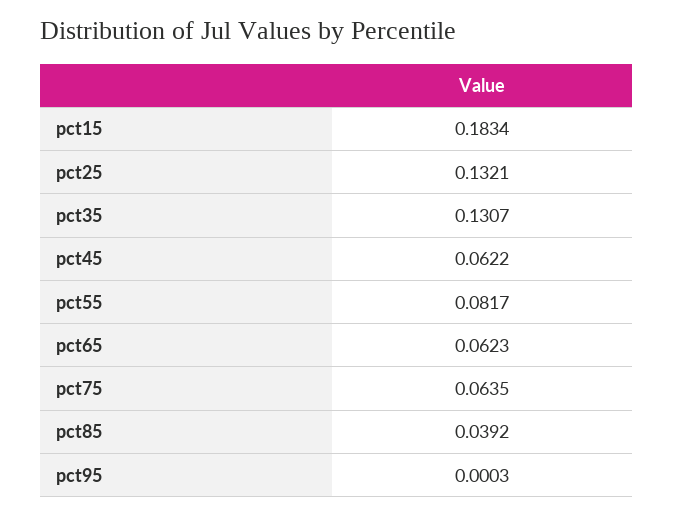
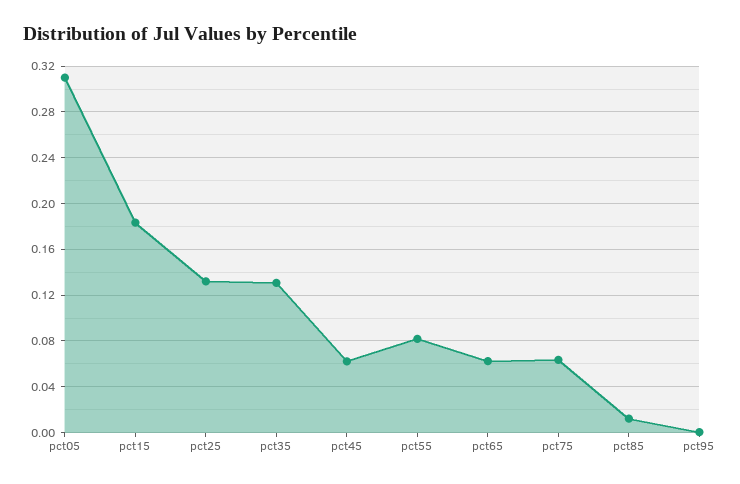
pct85: 0.0392 -> 0.01
pct05: none -> 0.31

